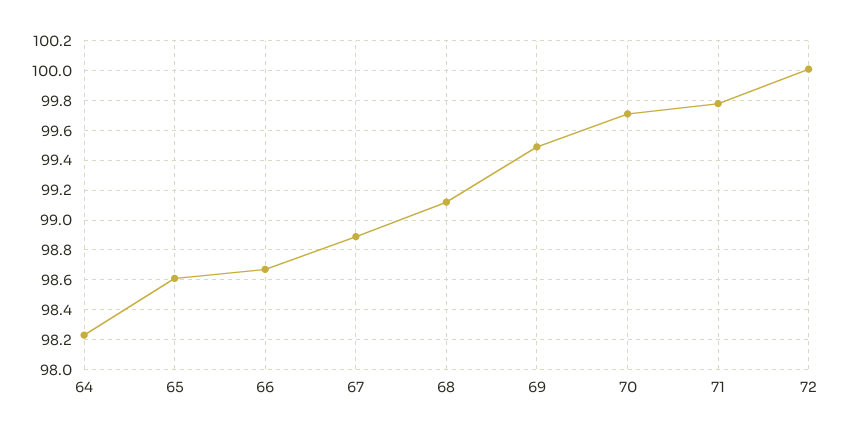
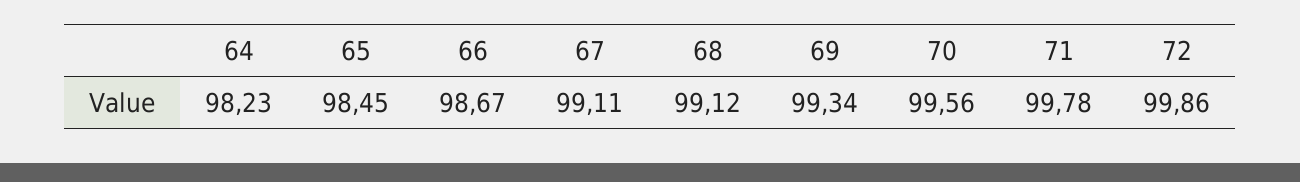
65: 98.6 -> 98.45
67: 98.9 -> 99.11
69: 99.5 -> 99.34
70: 99.7 -> 99.56
72: 100 -> 99.86

